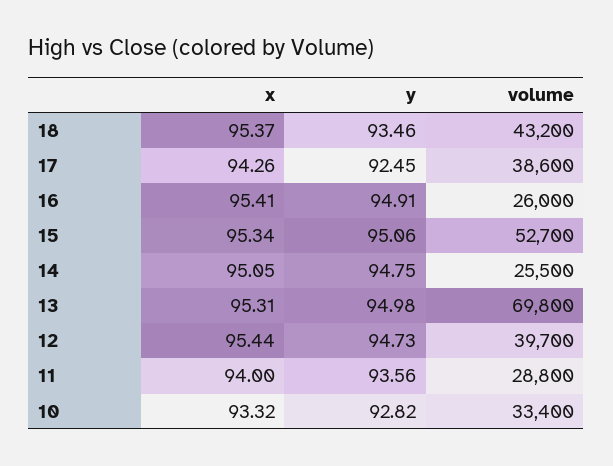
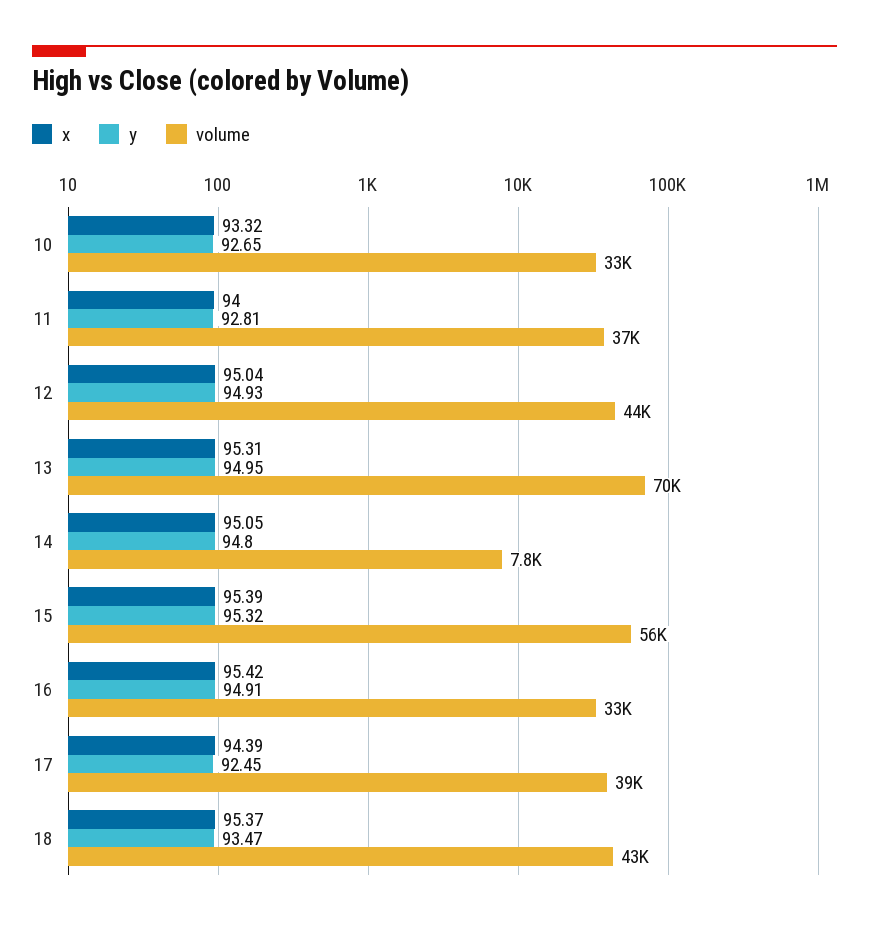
y, 18: 93.46 -> 93.47
x, 17: 94.26 -> 94.39
x, 16: 95.41 -> 95.42
volume, 16: 26000 -> 33000
x, 15: 95.34 -> 95.39
y, 15: 95.06 -> 95.32
volume, 15: 52700 -> 56000
y, 14: 94.75 -> 94.8
volume, 14: 25500 -> 7800
y, 13: 94.98 -> 94.95
x, 12: 95.44 -> 95.04
y, 12: 94.73 -> 94.93
volume, 12: 39700 -> 44000
y, 11: 93.56 -> 92.81
volume, 11: 28800 -> 37000
y, 10: 92.82 -> 92.65

